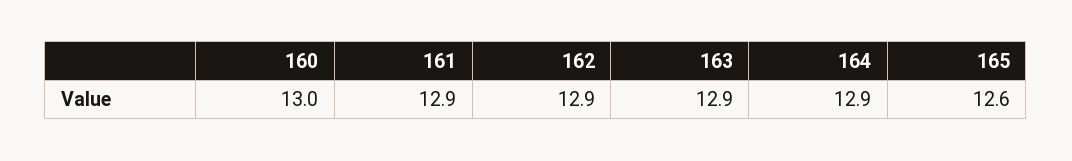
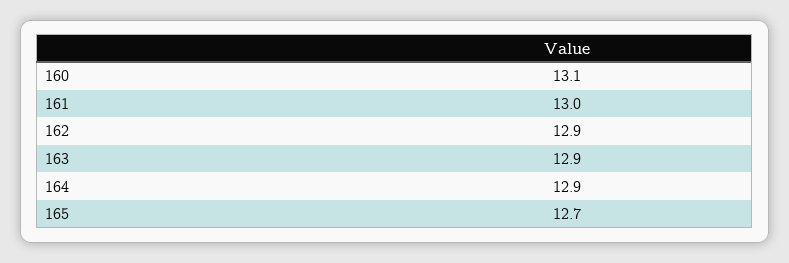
160: 13 -> 13.1
161: 12.9 -> 13
165: 12.6 -> 12.7

